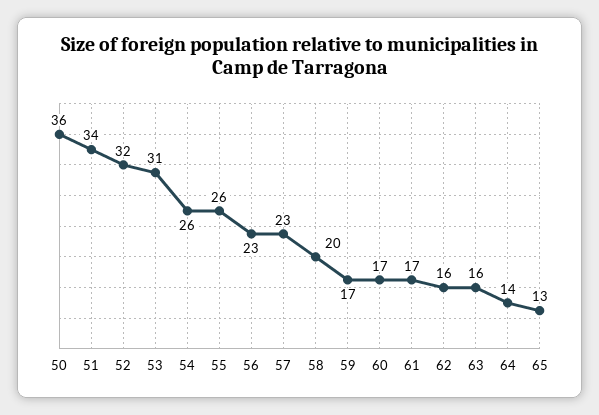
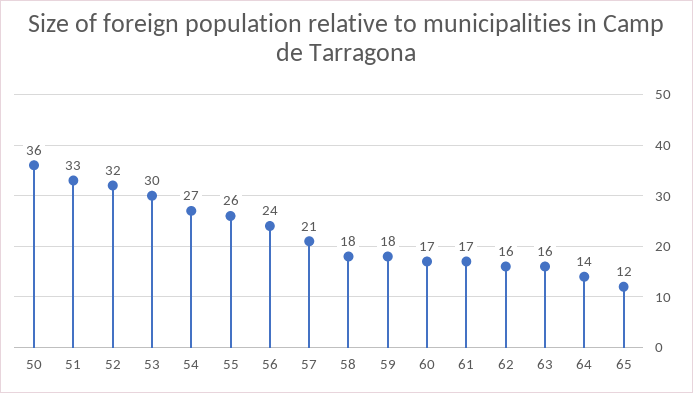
51: 34 -> 33
53: 31 -> 30
54: 26 -> 27
56: 23 -> 24
57: 23 -> 21
58: 20 -> 18
59: 17 -> 18
65: 13 -> 12

